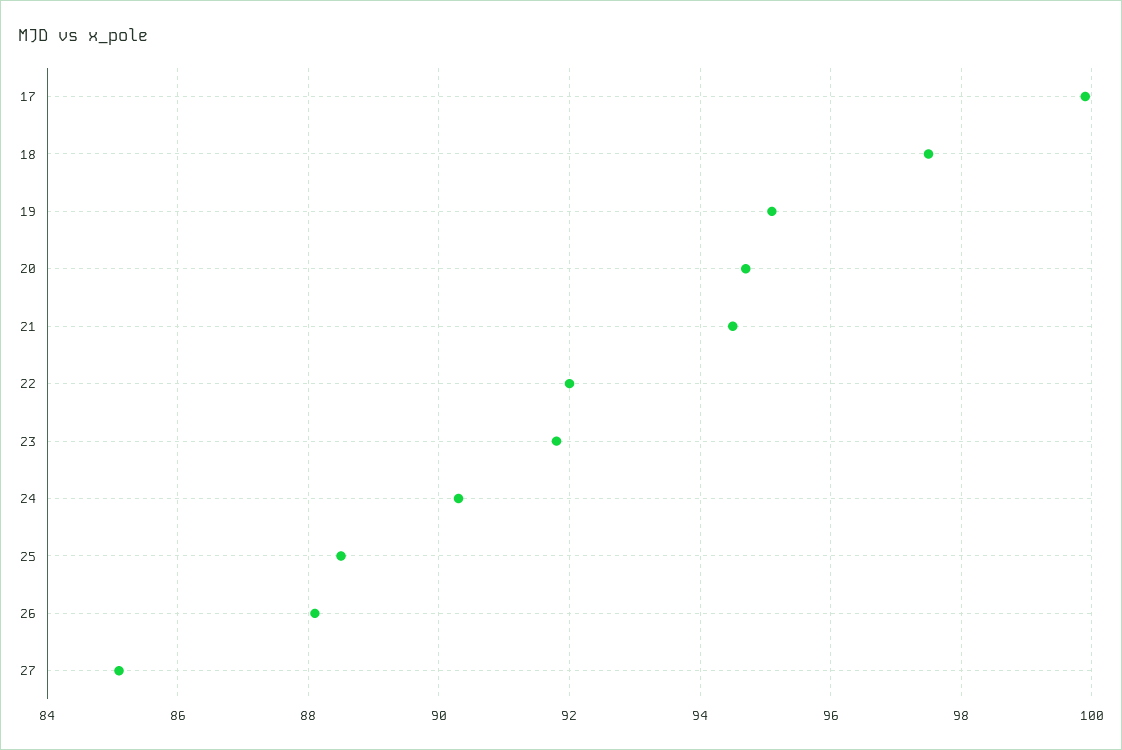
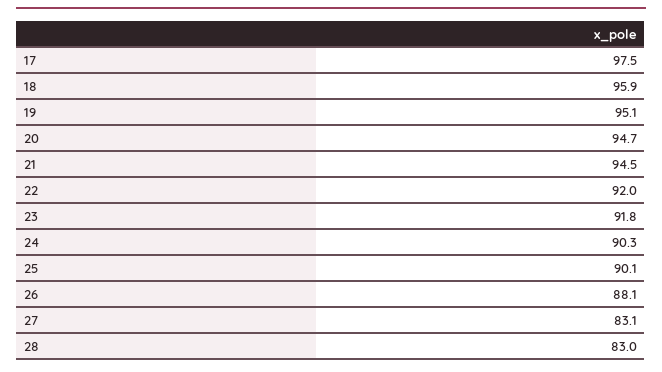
17: 100 -> 97.5
18: 97.5 -> 95.9
25: 88.5 -> 90.1
27: 85 -> 83.1
28: none -> 83

